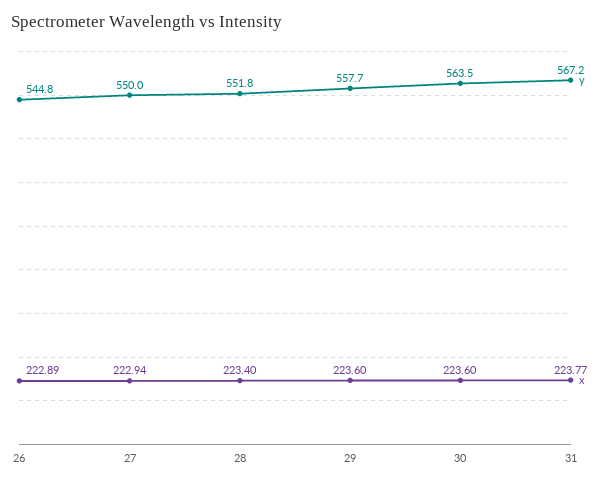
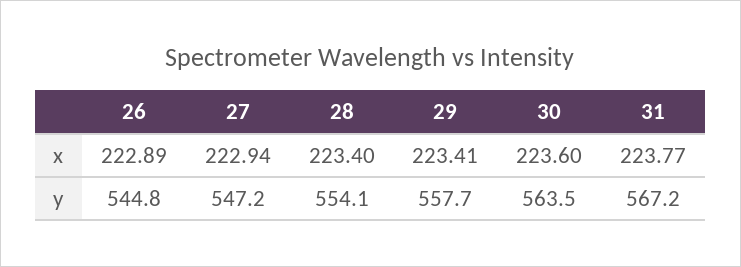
y, 27: 550 -> 547.2
y, 28: 551.8 -> 554.1
x, 29: 223.6 -> 223.41

